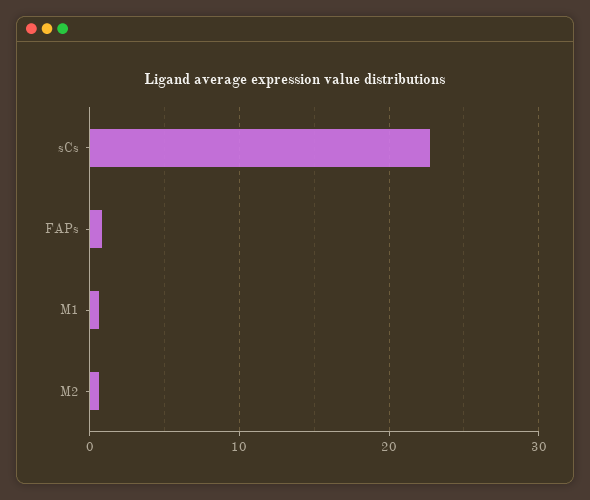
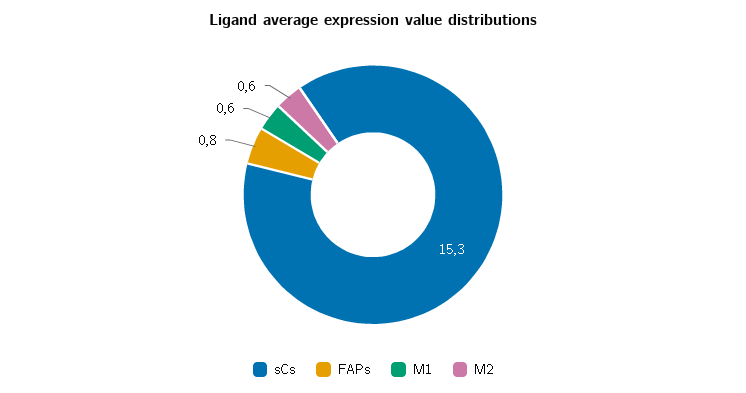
sCs: 23 -> 15.3

